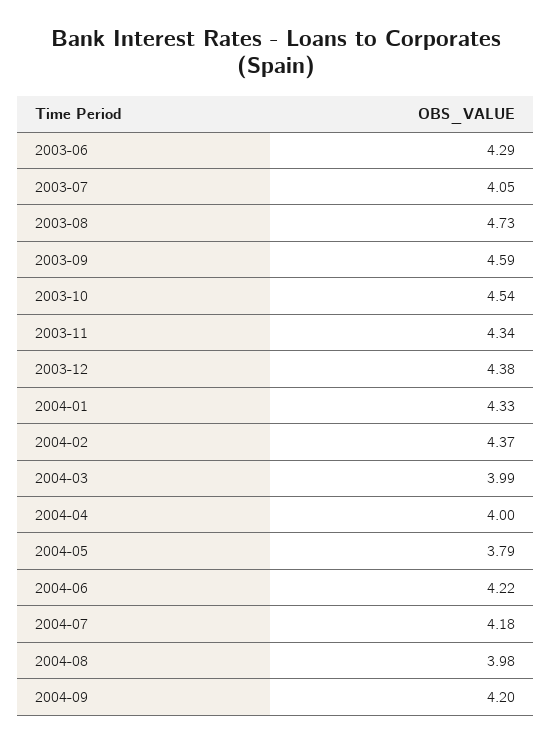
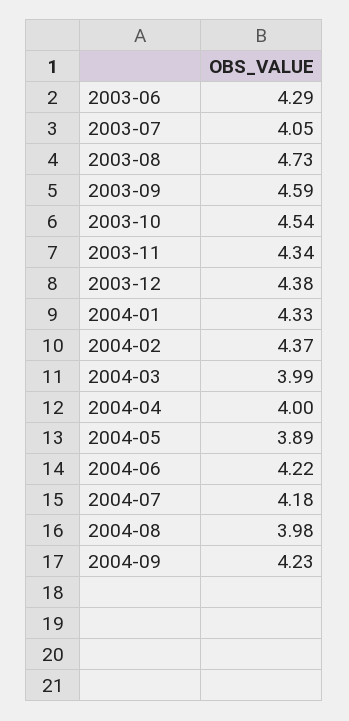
2004-05: 3.79 -> 3.89
2004-09: 4.2 -> 4.23

